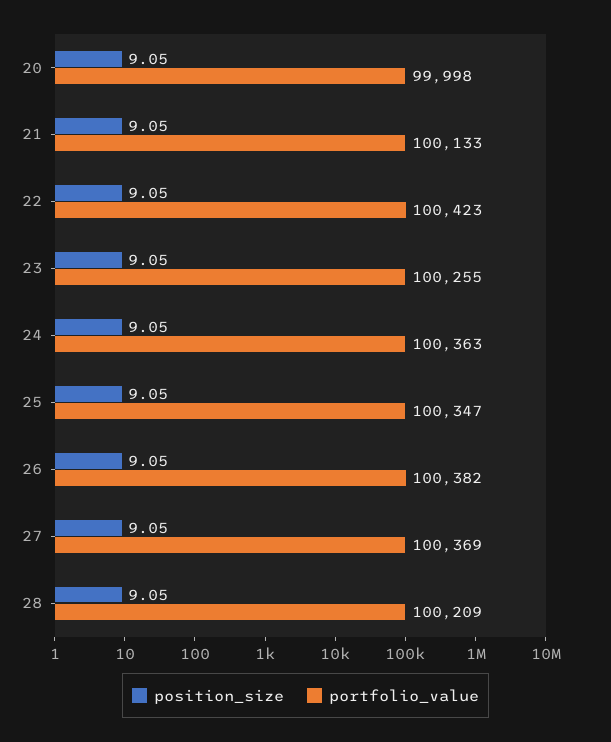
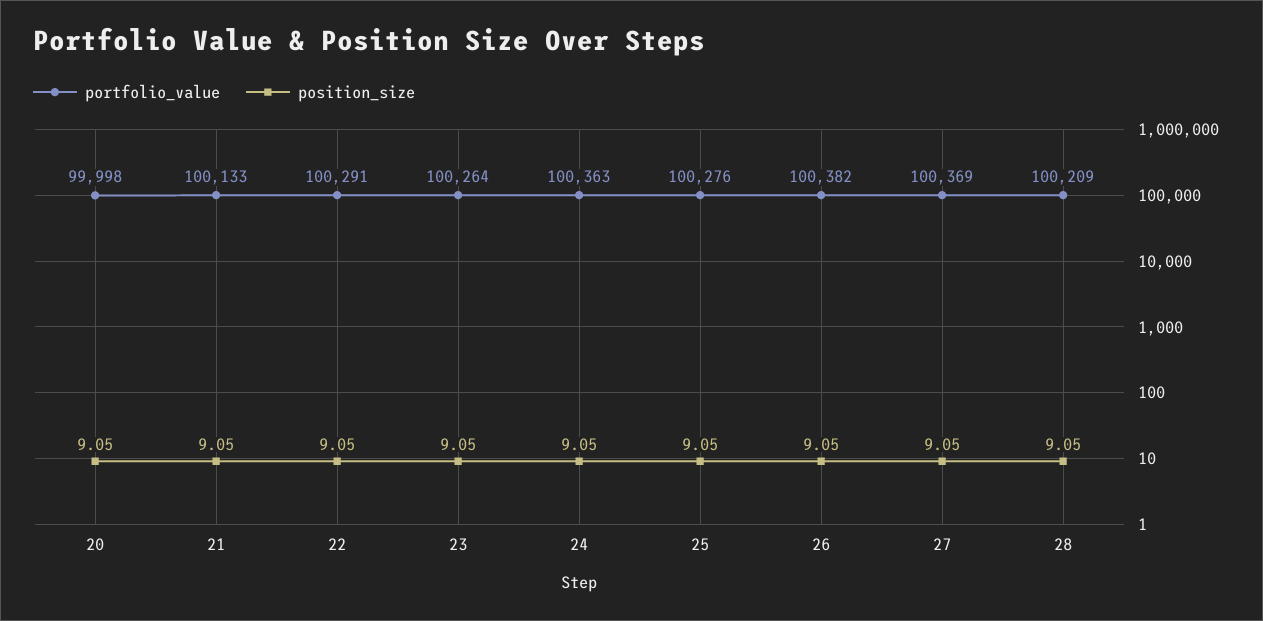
portfolio_value, 22: 100423 -> 100291
portfolio_value, 23: 100255 -> 100264
portfolio_value, 25: 100347 -> 100276

